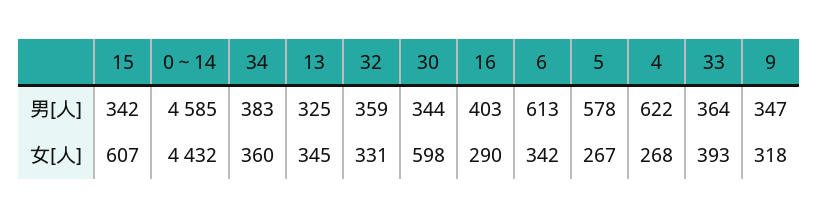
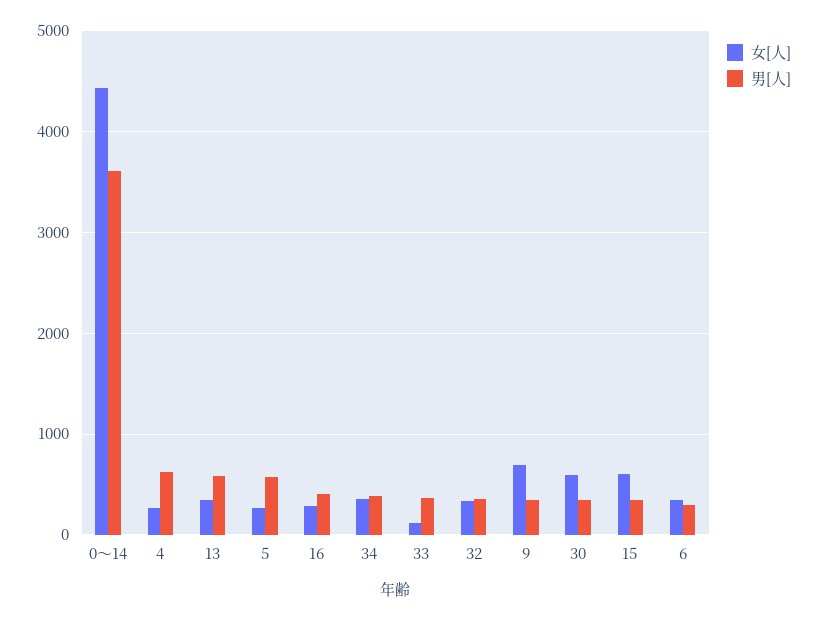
男[人], 0～14: 4585 -> 3600
男[人], 13: 325 -> 600
男[人], 6: 613 -> 300
女[人], 33: 393 -> 100
女[人], 9: 318 -> 700

